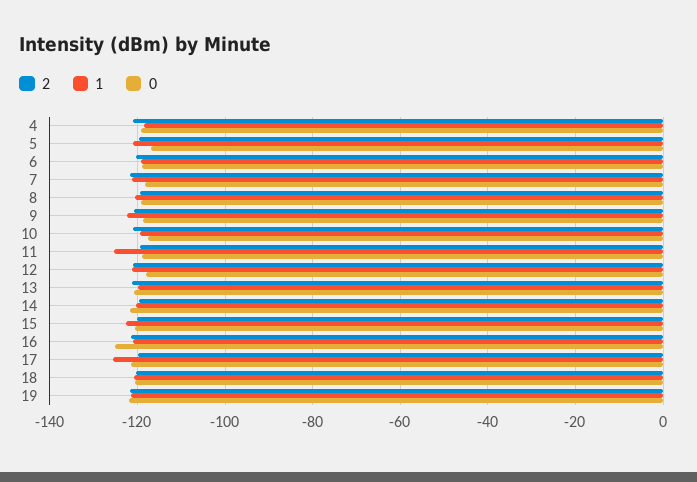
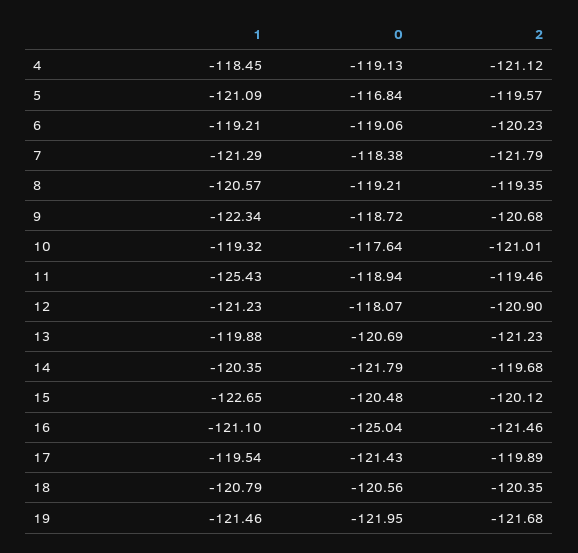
1, 17: -126 -> -119.54

